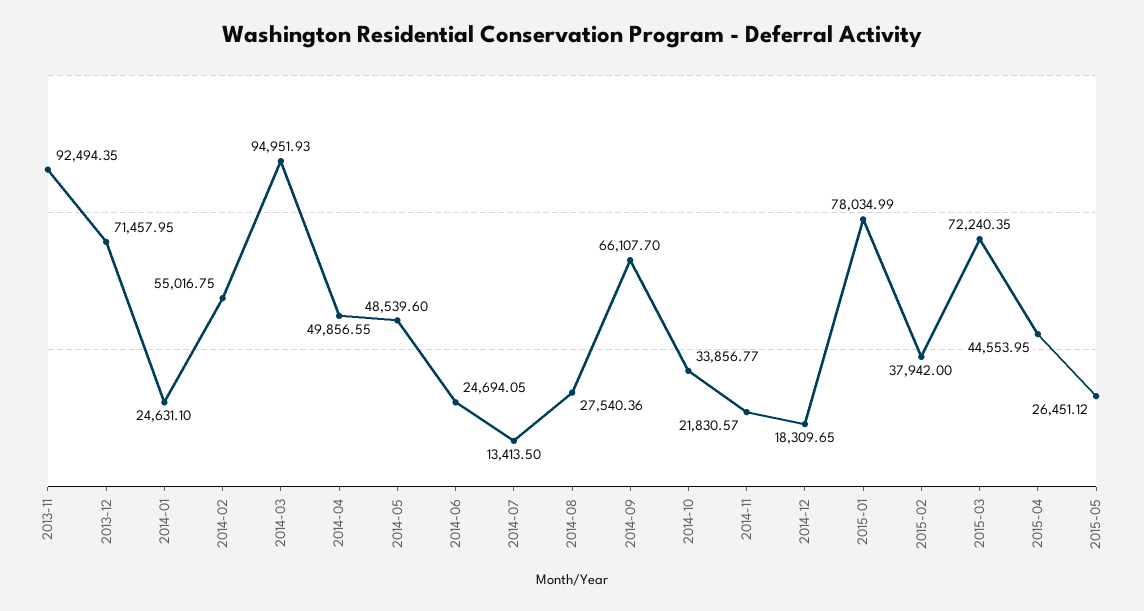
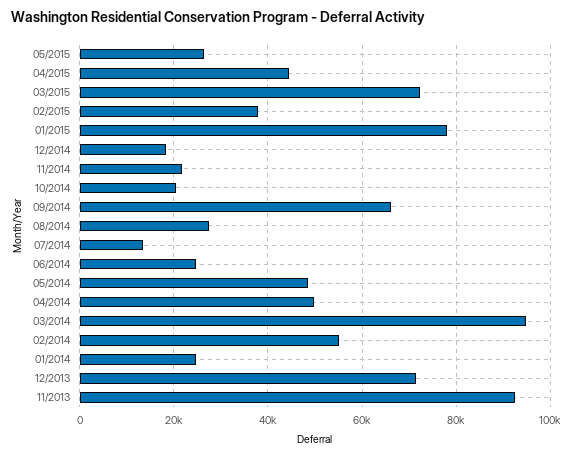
2014-10: 33856.77 -> 20000

